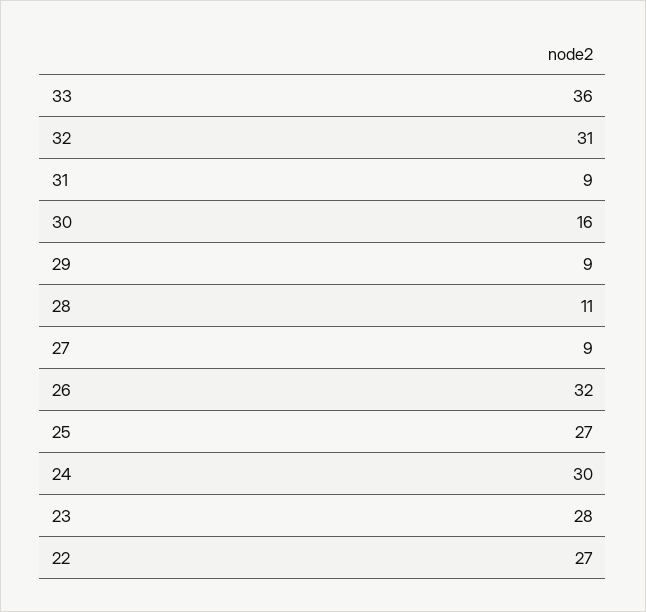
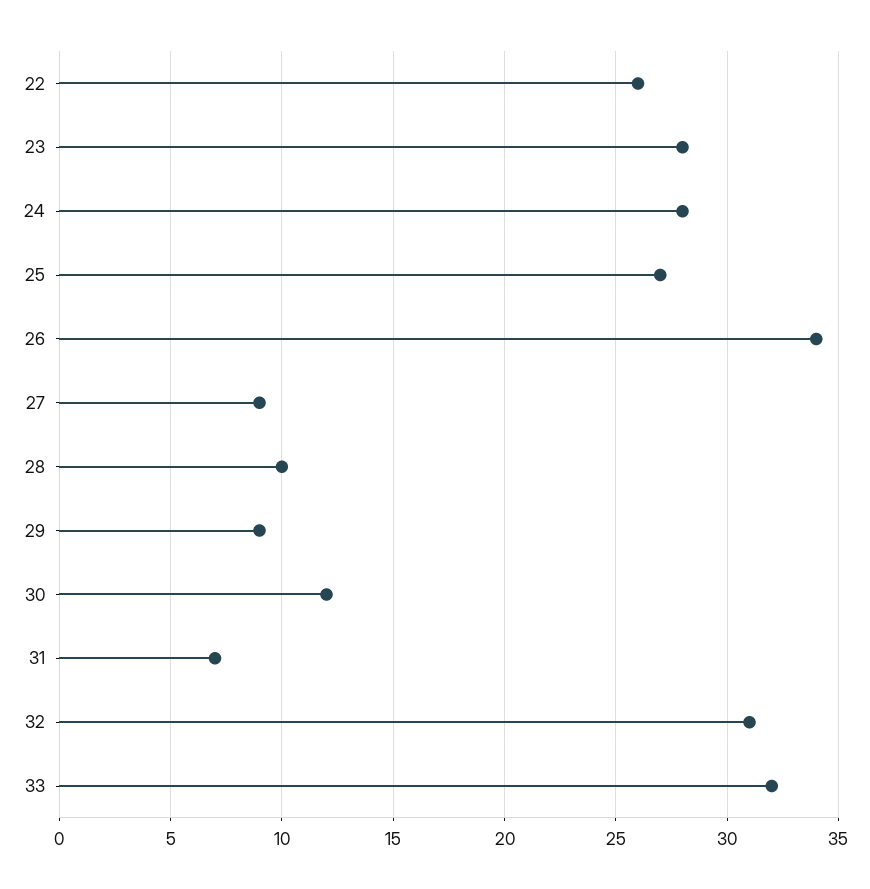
33: 36 -> 32
31: 9 -> 7
30: 16 -> 12
28: 11 -> 10
26: 32 -> 34
24: 30 -> 28
22: 27 -> 26

